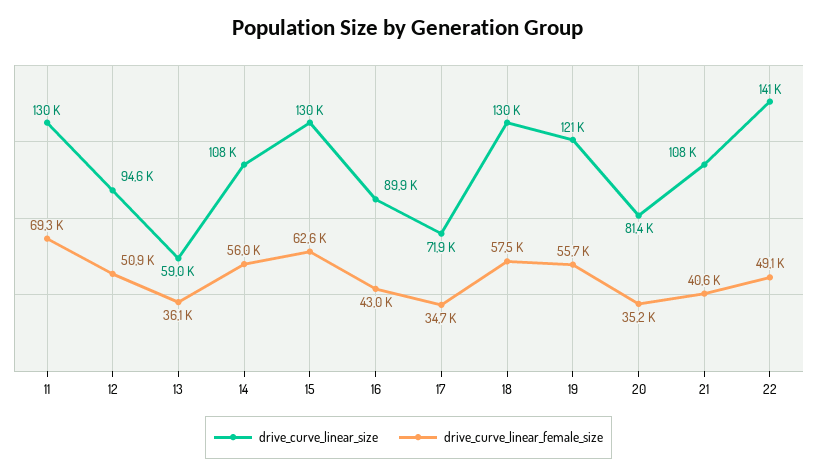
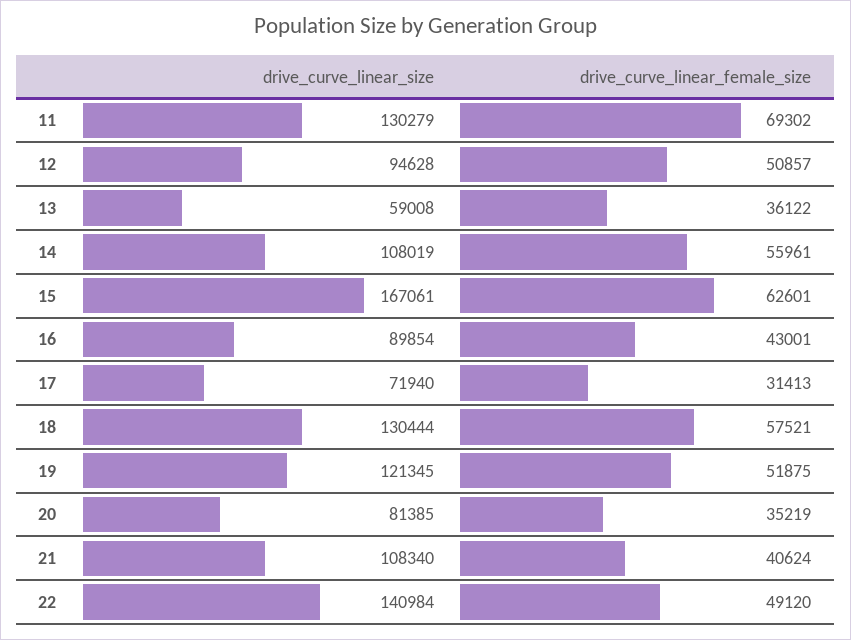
drive_curve_linear_size, 15: 130000 -> 167061
drive_curve_linear_female_size, 17: 34700 -> 31413
drive_curve_linear_female_size, 19: 55700 -> 51875

